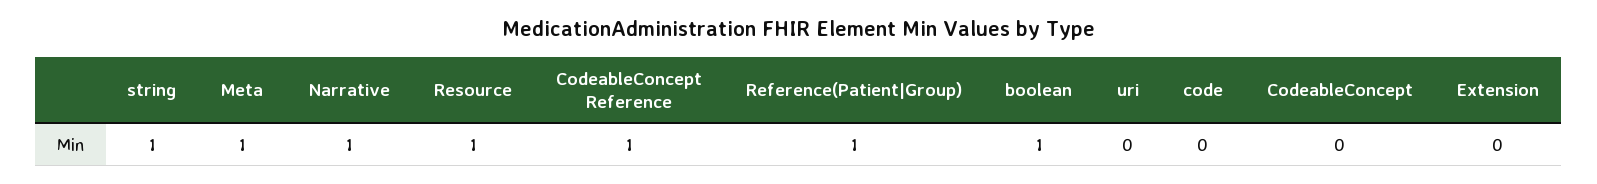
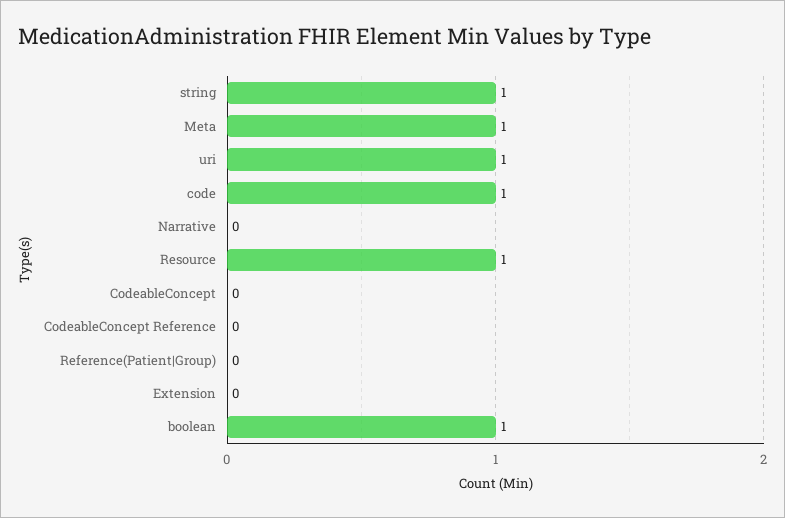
Narrative: 1 -> 0
CodeableConcept Reference: 1 -> 0
Reference(Patient|Group): 1 -> 0
uri: 0 -> 1
code: 0 -> 1

